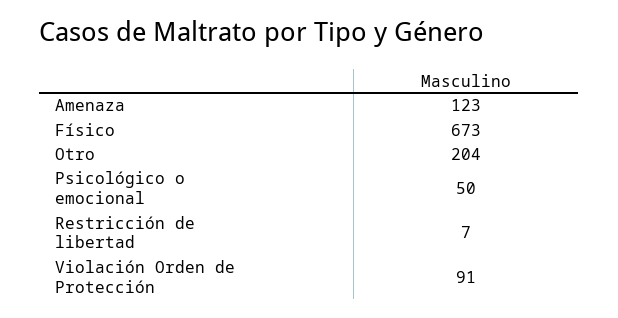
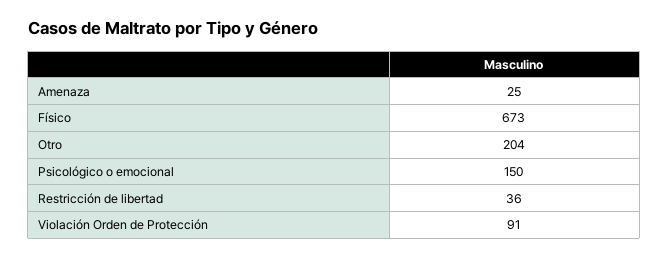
Amenaza: 123 -> 25
Psicológico o emocional: 50 -> 150
Restricción de libertad: 7 -> 36

